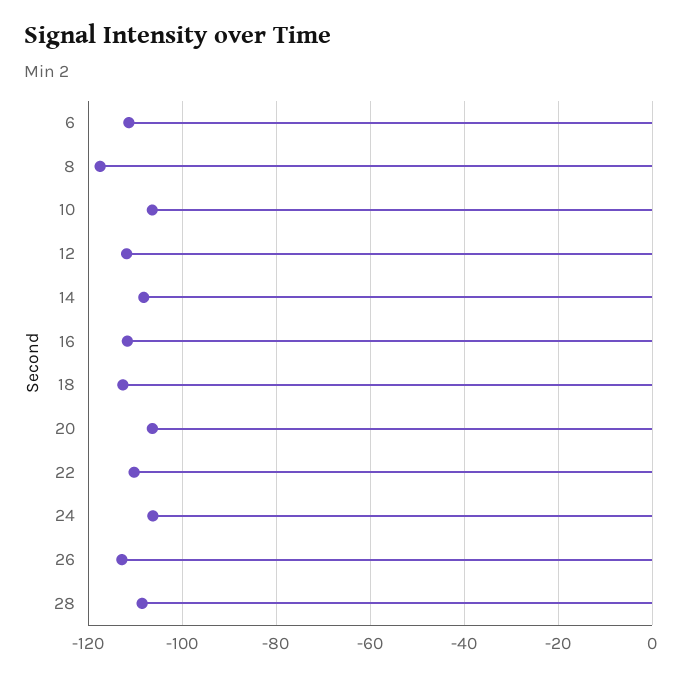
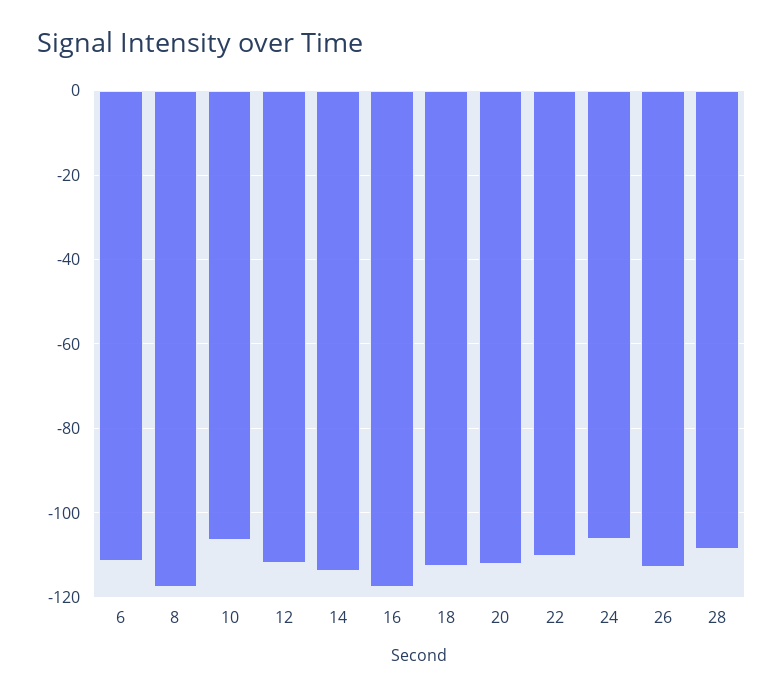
14: -108 -> -114
16: -112 -> -118
20: -106 -> -112

